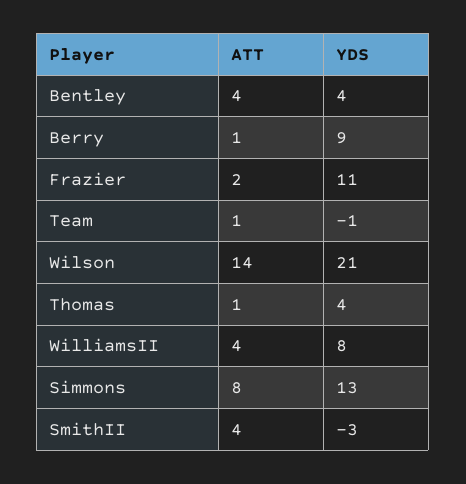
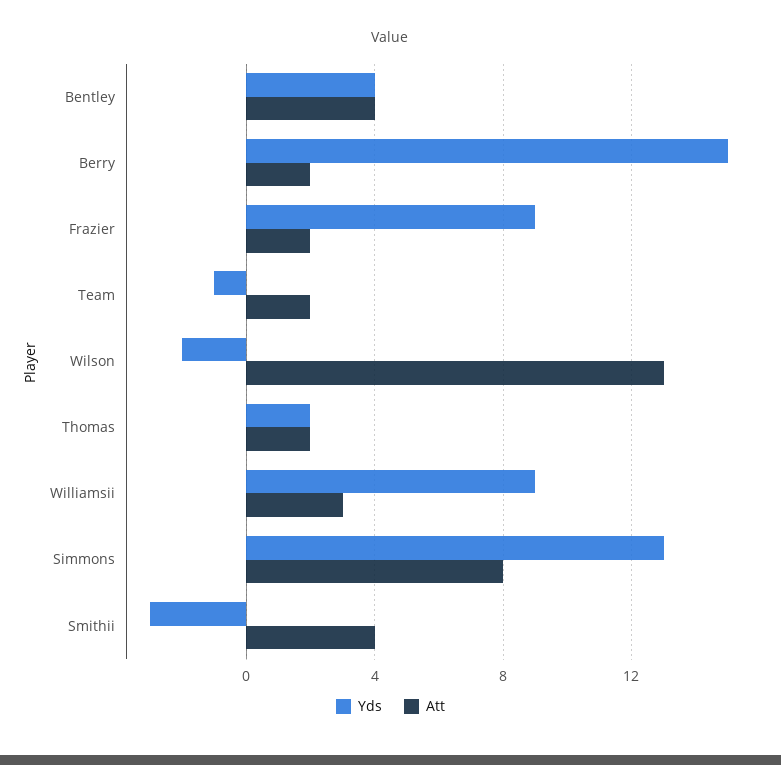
ATT, Berry: 1 -> 2
YDS, Berry: 9 -> 15
YDS, Frazier: 11 -> 9
ATT, Team: 1 -> 2
ATT, Wilson: 14 -> 13
YDS, Wilson: 21 -> -2
ATT, Thomas: 1 -> 2
YDS, Thomas: 4 -> 2
ATT, WilliamsII: 4 -> 3
YDS, WilliamsII: 8 -> 9

